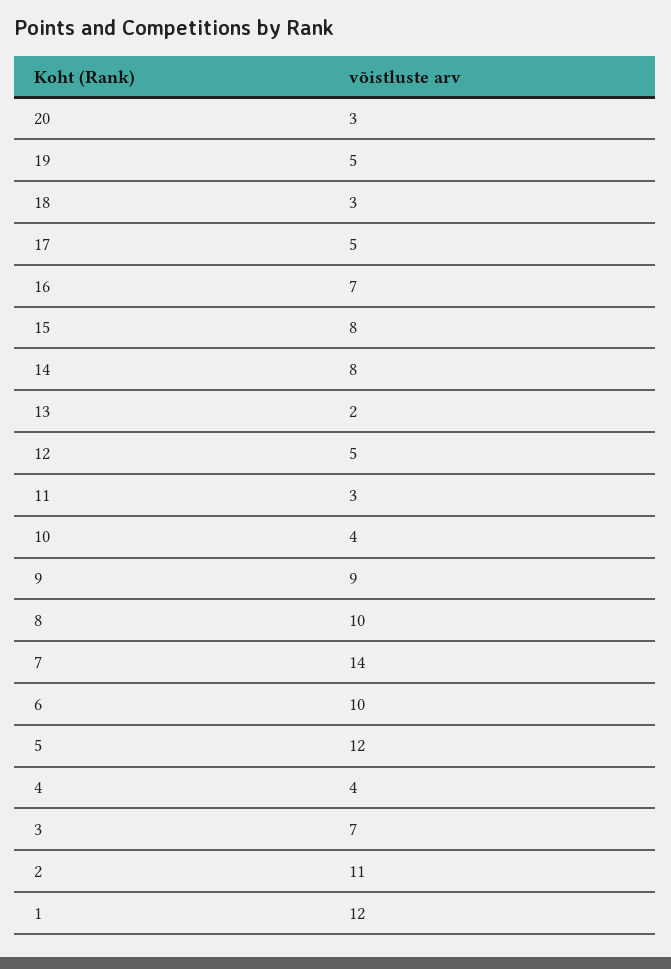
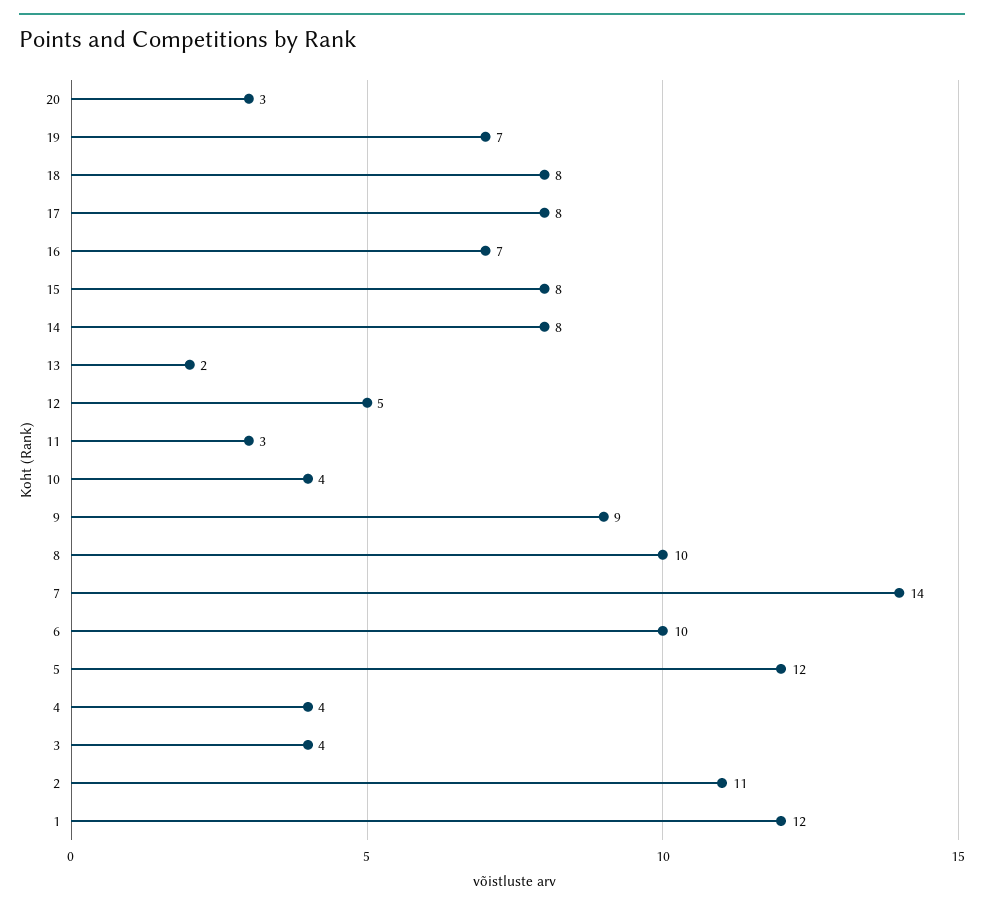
19: 5 -> 7
18: 3 -> 8
17: 5 -> 8
3: 7 -> 4

